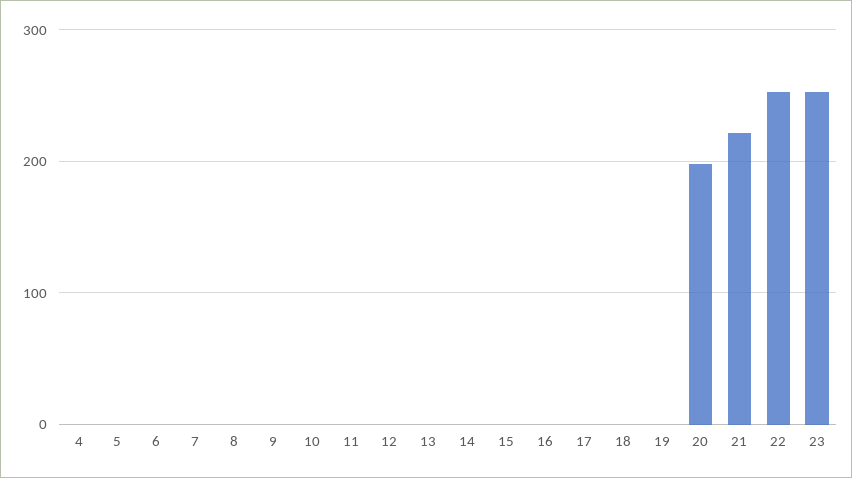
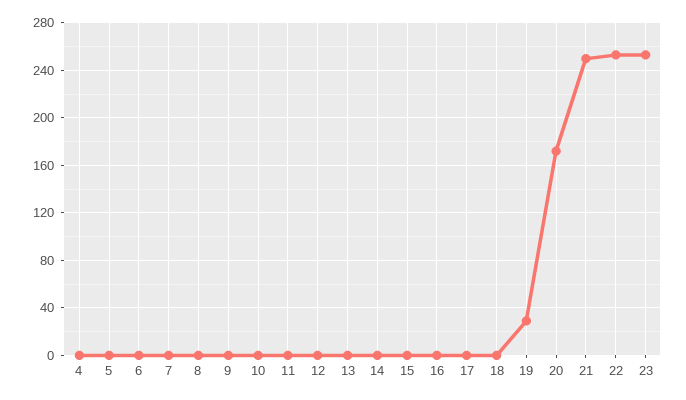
19: 0 -> 30
20: 200 -> 170
21: 220 -> 250

